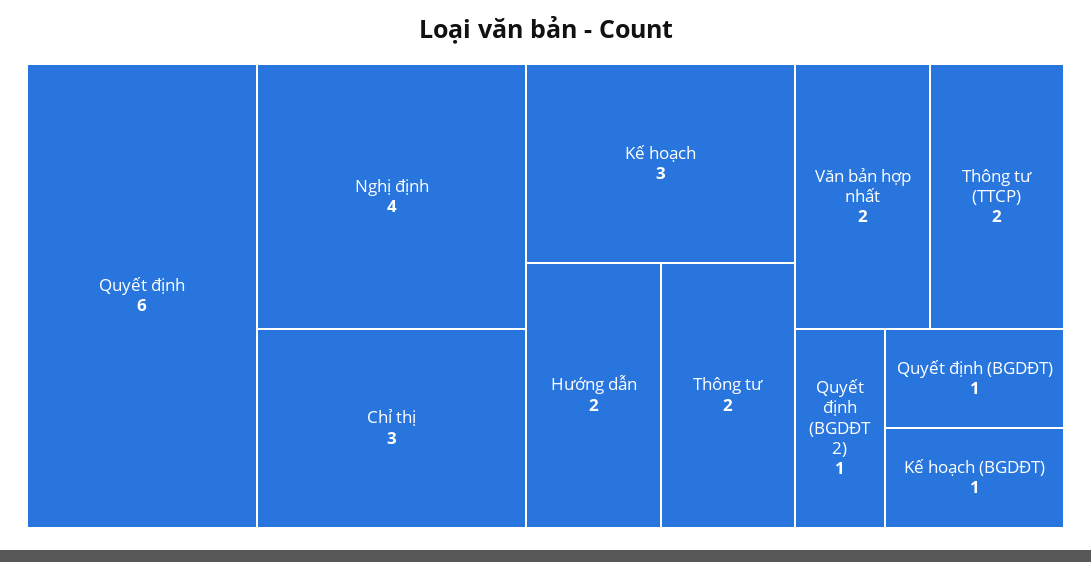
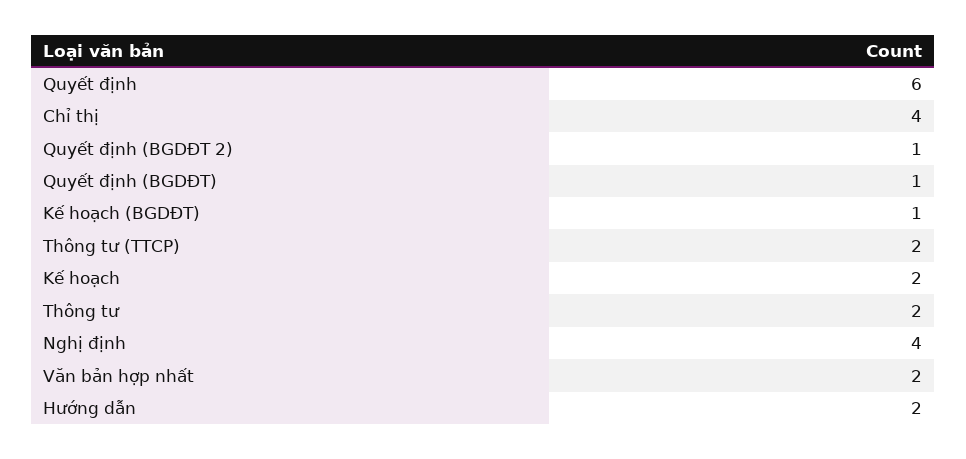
Chỉ thị: 3 -> 4
Kế hoạch: 3 -> 2

